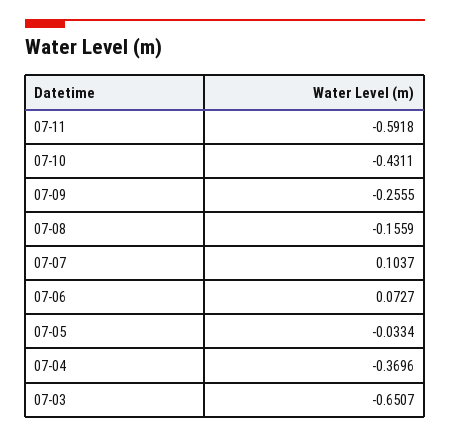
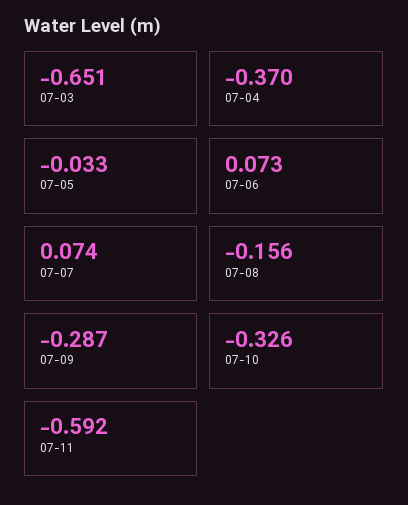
07-10: -0.4311 -> -0.326
07-09: -0.2555 -> -0.287
07-07: 0.1037 -> 0.074

